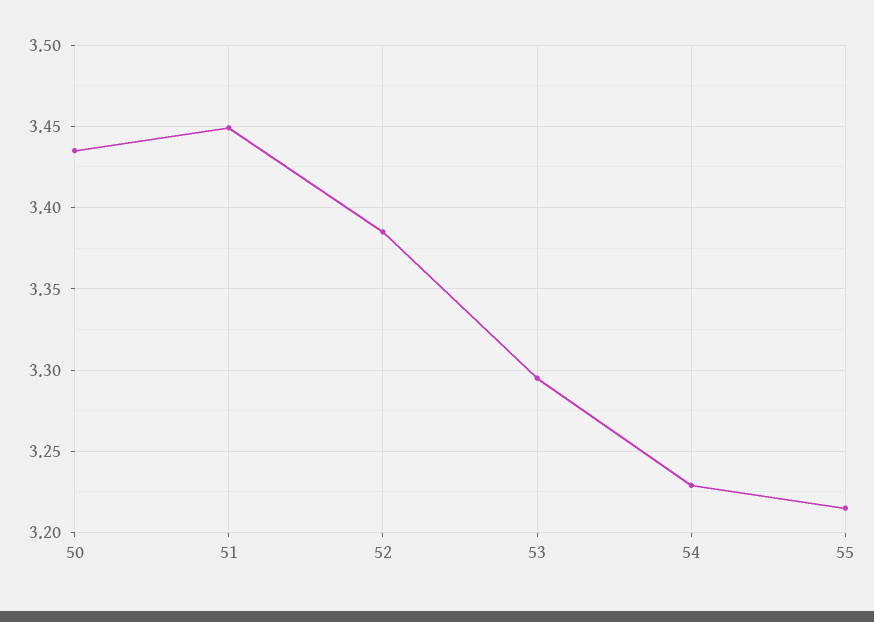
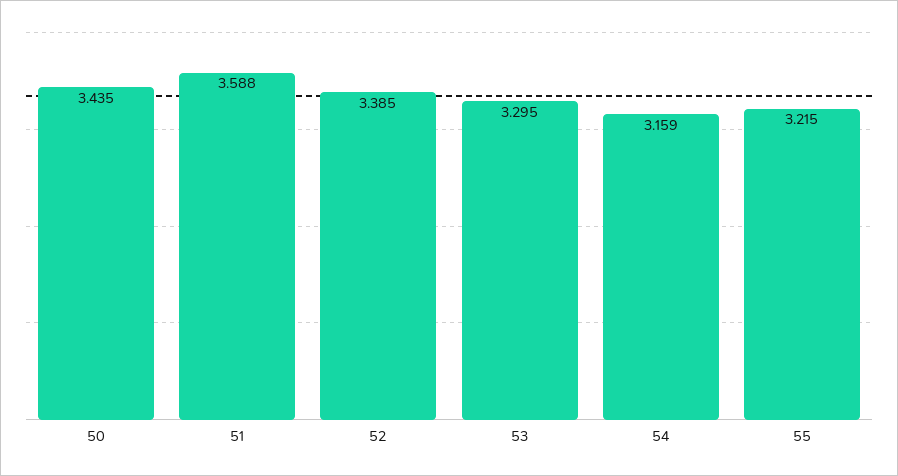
51: 3.45 -> 3.588
54: 3.23 -> 3.159

